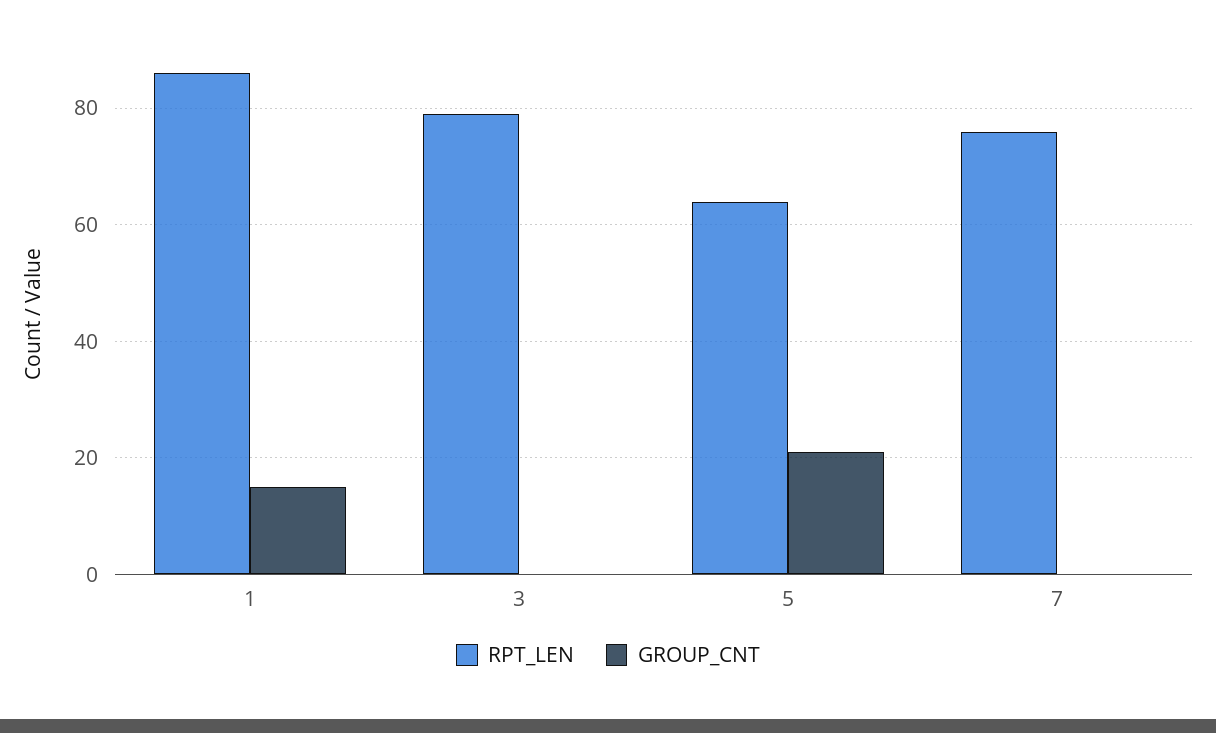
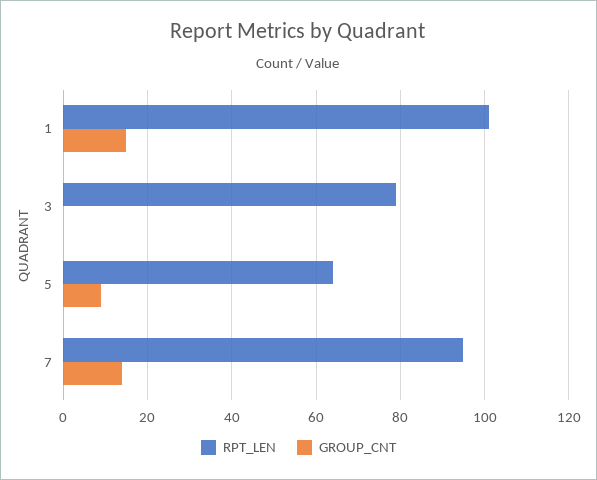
RPT_LEN, 1: 85 -> 100
GROUP_CNT, 5: 20 -> 10
RPT_LEN, 7: 75 -> 95
GROUP_CNT, 7: 0 -> 15

